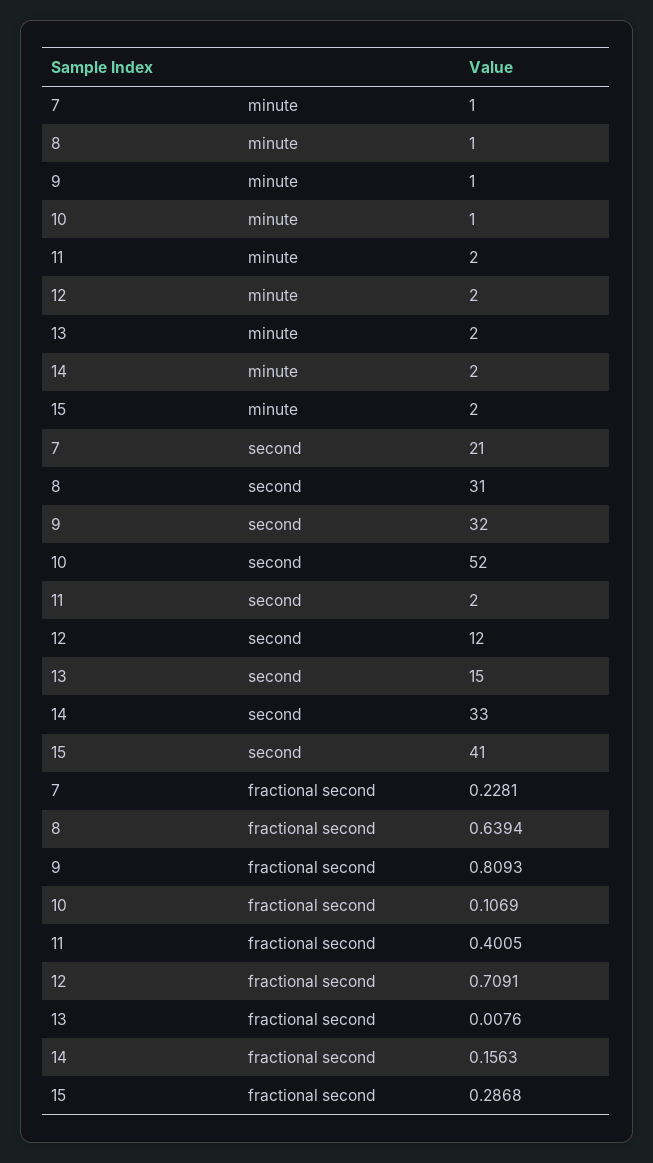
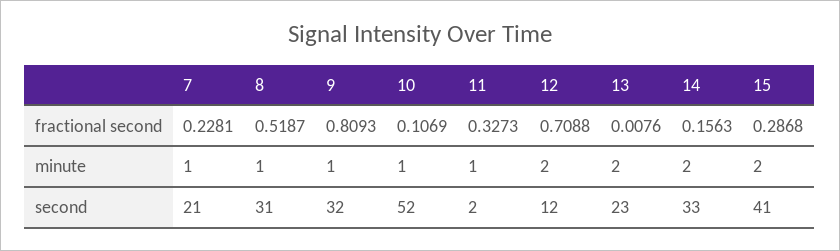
11, minute: 2 -> 1
13, second: 15 -> 23
8, fractional second: 0.6394 -> 0.5187
11, fractional second: 0.4005 -> 0.3273
12, fractional second: 0.7091 -> 0.7088

